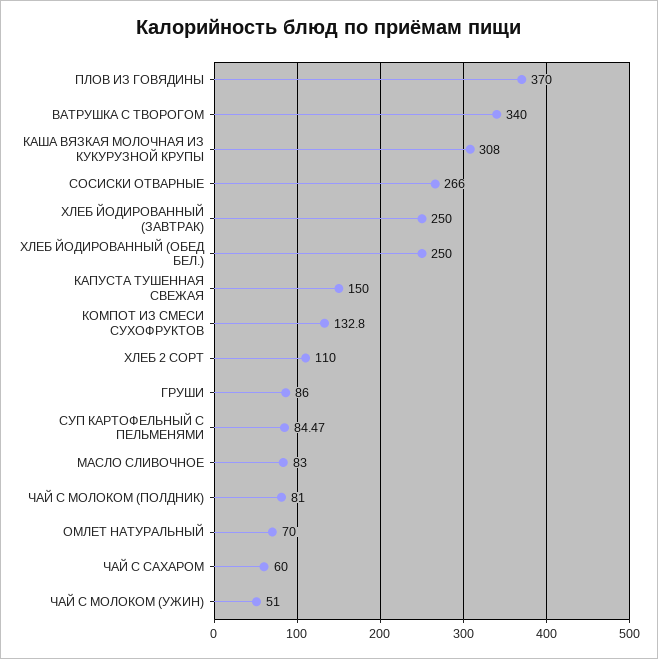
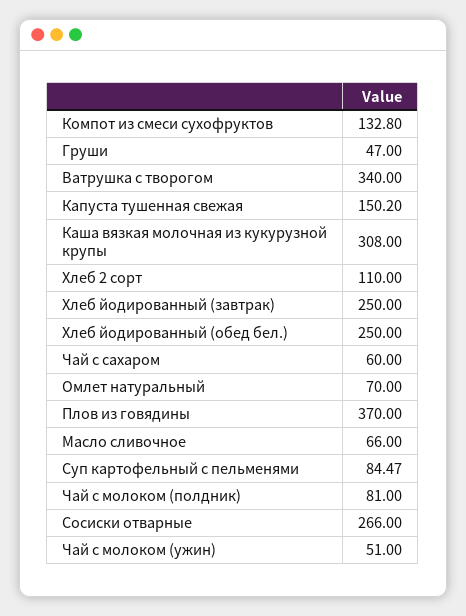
КАПУСТА ТУШЕННАЯ СВЕЖАЯ: 150 -> 150.2
ГРУШИ: 86 -> 47
МАСЛО СЛИВОЧНОЕ: 83 -> 66

